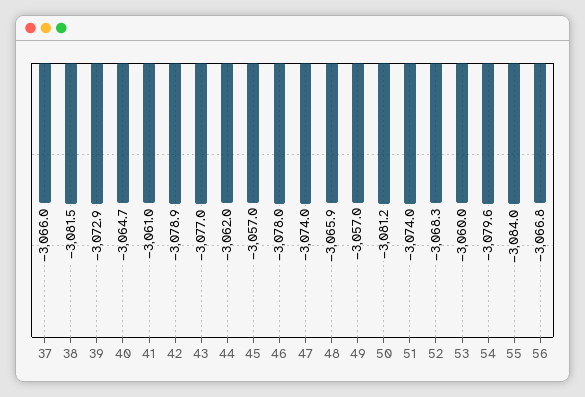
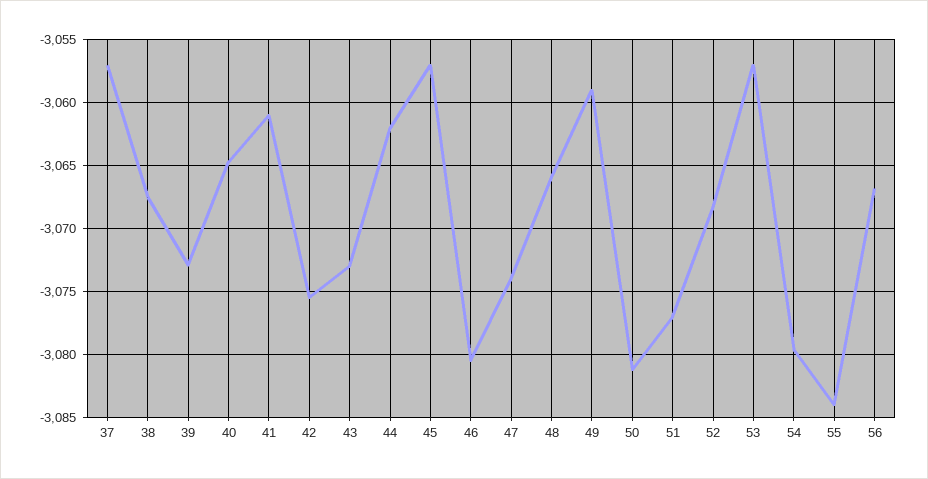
37: -3066 -> -3057
38: -3081.5 -> -3067.5
42: -3078.9 -> -3075.5
43: -3077 -> -3073
46: -3078 -> -3080.5
49: -3057 -> -3059
51: -3074 -> -3077
53: -3060 -> -3057

